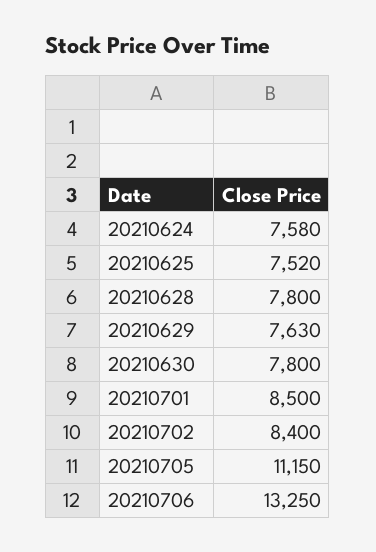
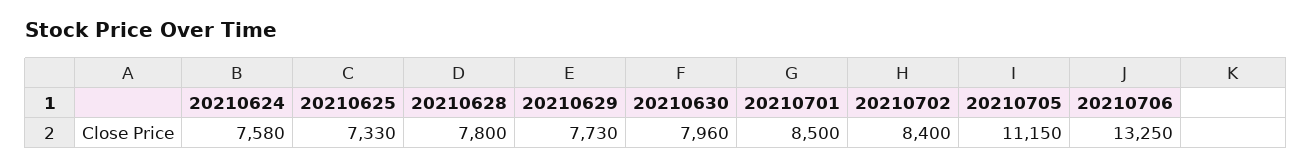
20210625: 7520 -> 7330
20210629: 7630 -> 7730
20210630: 7800 -> 7960

